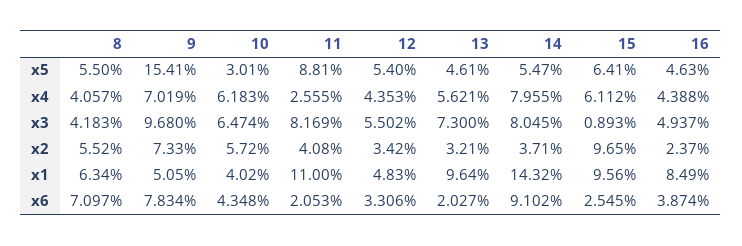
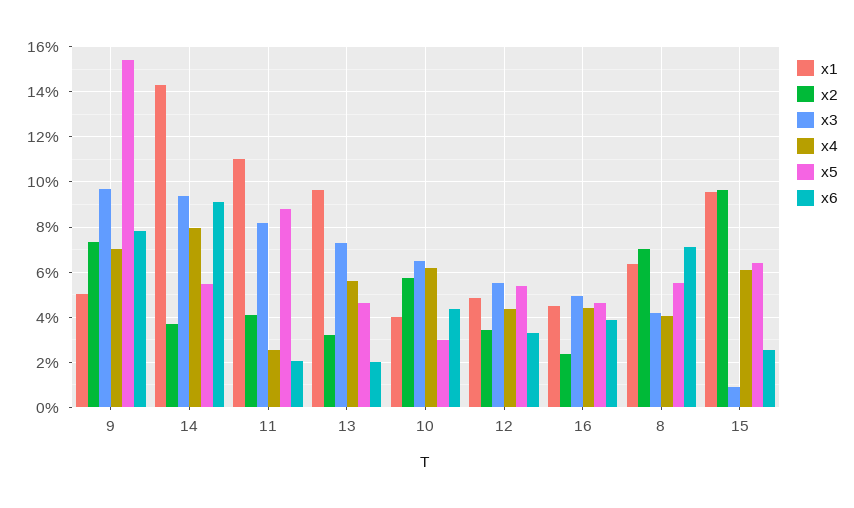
x3, 14: 8.045 -> 9.5
x2, 8: 5.52 -> 7
x1, 16: 8.49 -> 4.5

